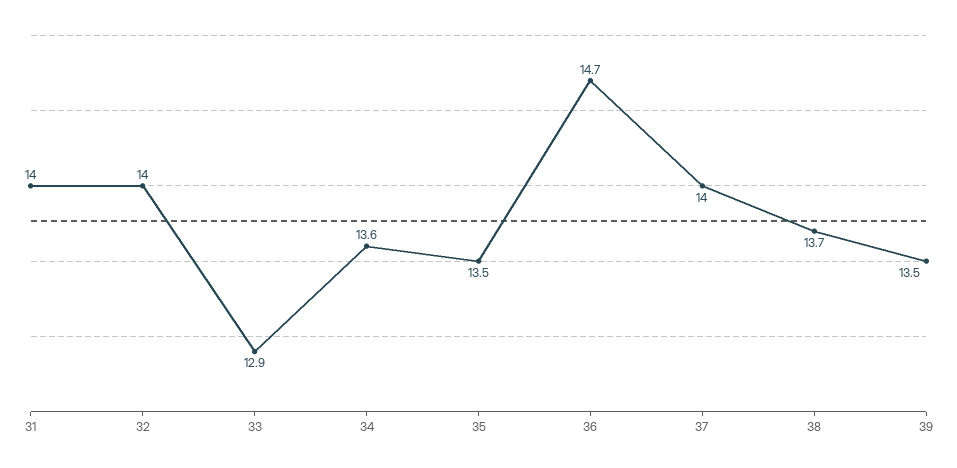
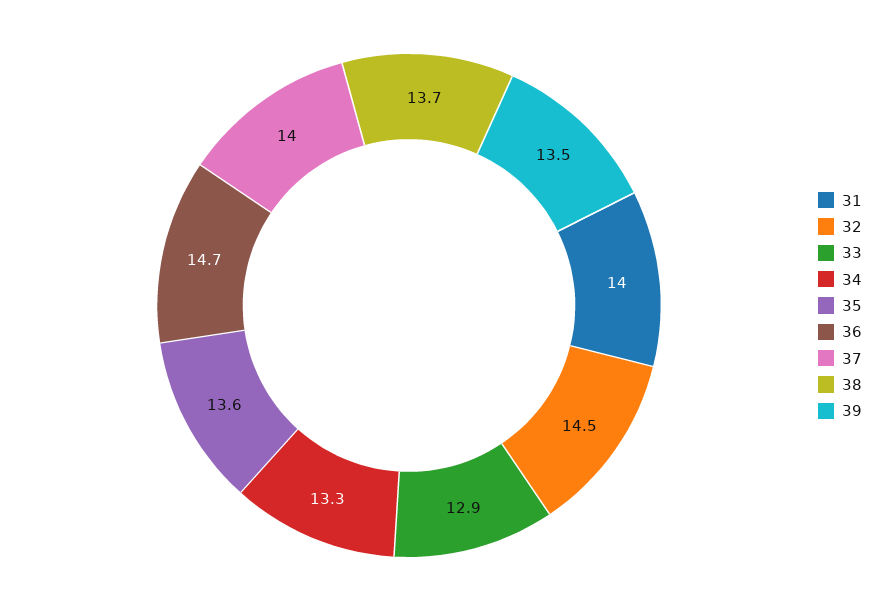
32: 14 -> 14.5
34: 13.6 -> 13.3
35: 13.5 -> 13.6

